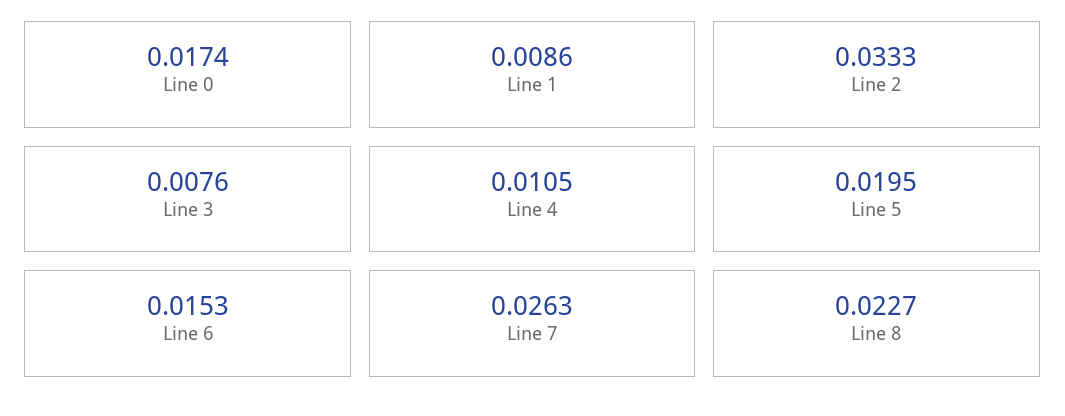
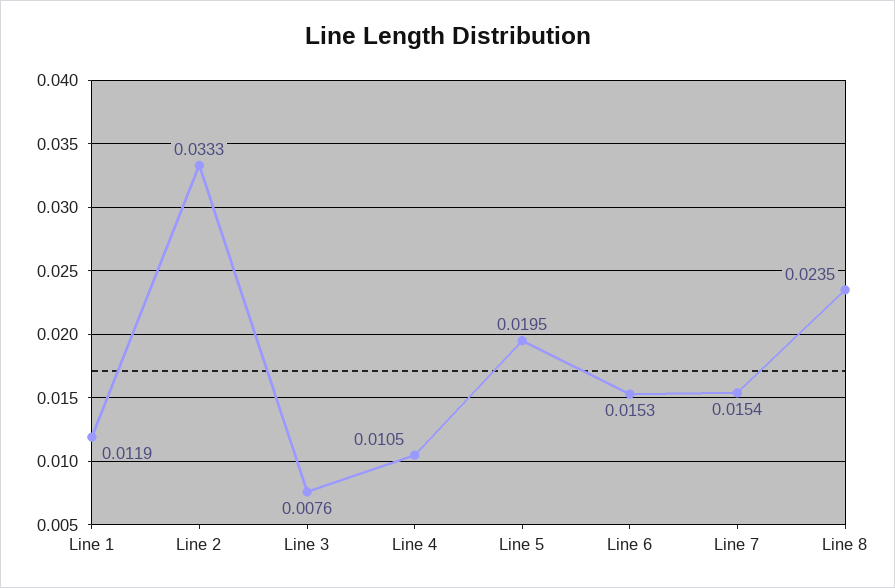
Line 0: 0.0174 -> none
Line 1: 0.0086 -> 0.0119
Line 7: 0.0263 -> 0.0154
Line 8: 0.0227 -> 0.0235

